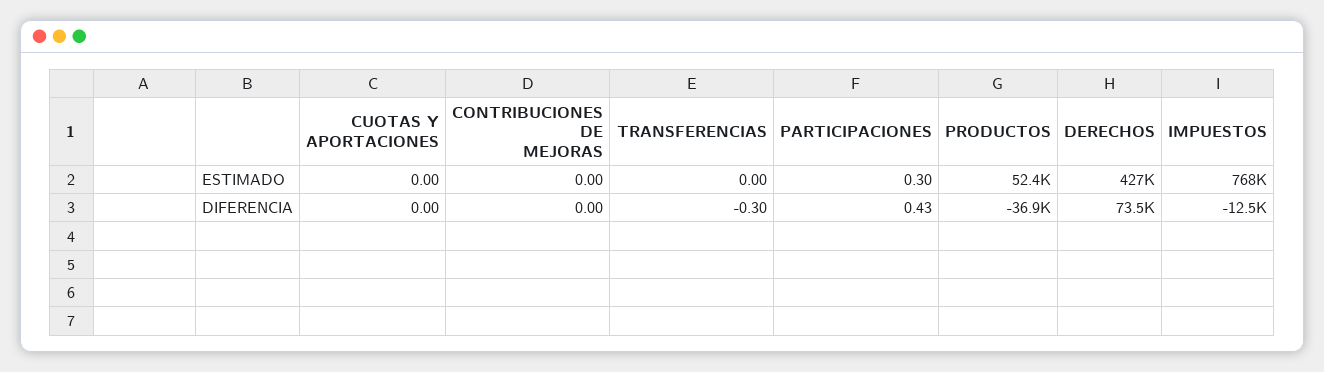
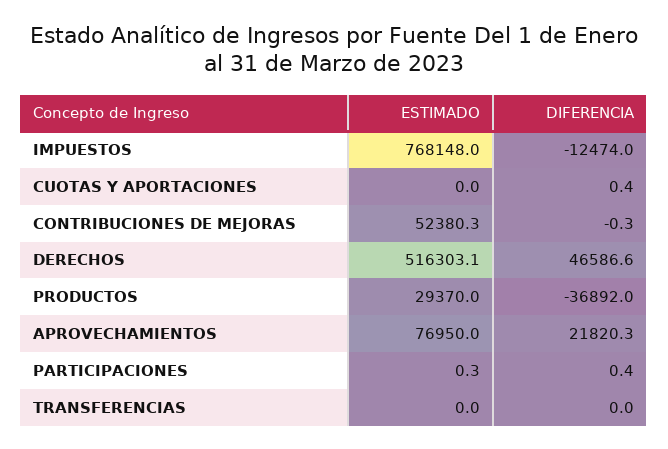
CONTRIBUCIONES DE MEJORAS, ESTIMADO: 0 -> 52380.3
PRODUCTOS, ESTIMADO: 52400 -> 29370
DERECHOS, ESTIMADO: 427000 -> 516303.1
CUOTAS Y APORTACIONES, DIFERENCIA: 0 -> 0.4
CONTRIBUCIONES DE MEJORAS, DIFERENCIA: 0 -> -0.3
TRANSFERENCIAS, DIFERENCIA: -0.3 -> 0
DERECHOS, DIFERENCIA: 73500 -> 46586.6
APROVECHAMIENTOS, ESTIMADO: none -> 76950
APROVECHAMIENTOS, DIFERENCIA: none -> 21820.3

